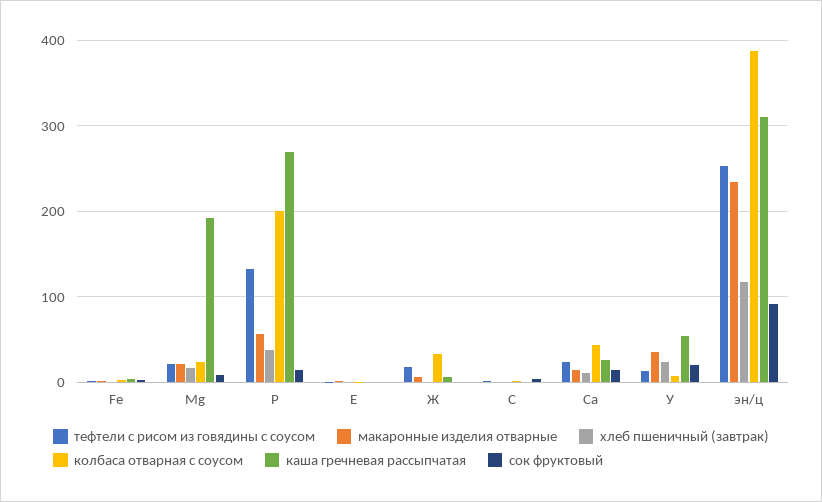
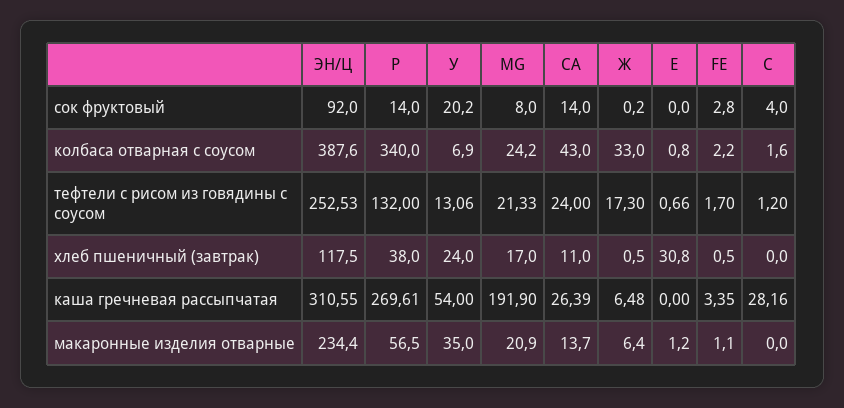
колбаса отварная с соусом, P: 200 -> 340
хлеб пшеничный (завтрак), Е: 0 -> 30.8
каша гречневая рассыпчатая, С: 0 -> 28.16

